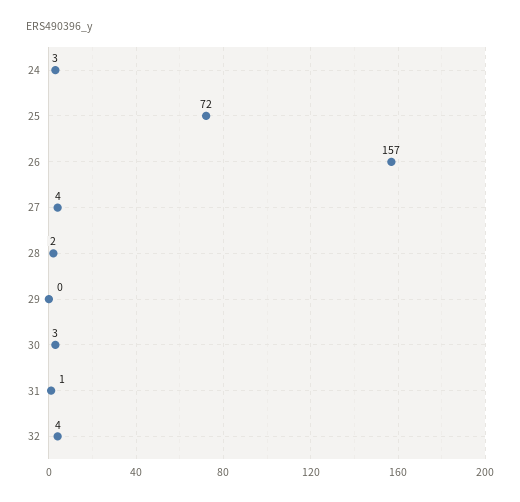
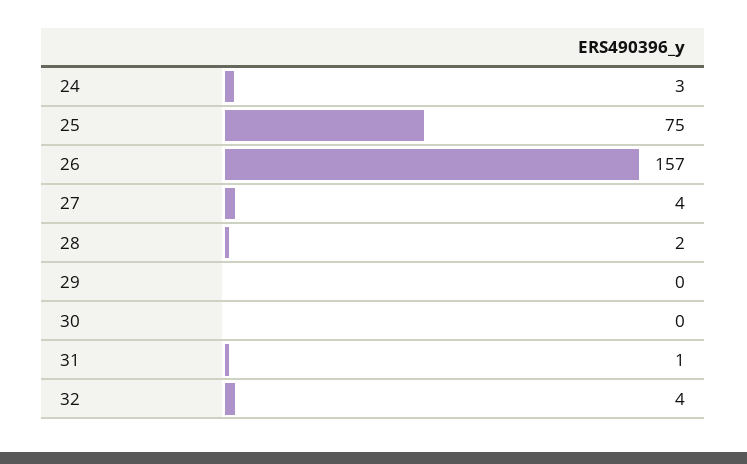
25: 72 -> 75
30: 3 -> 0

